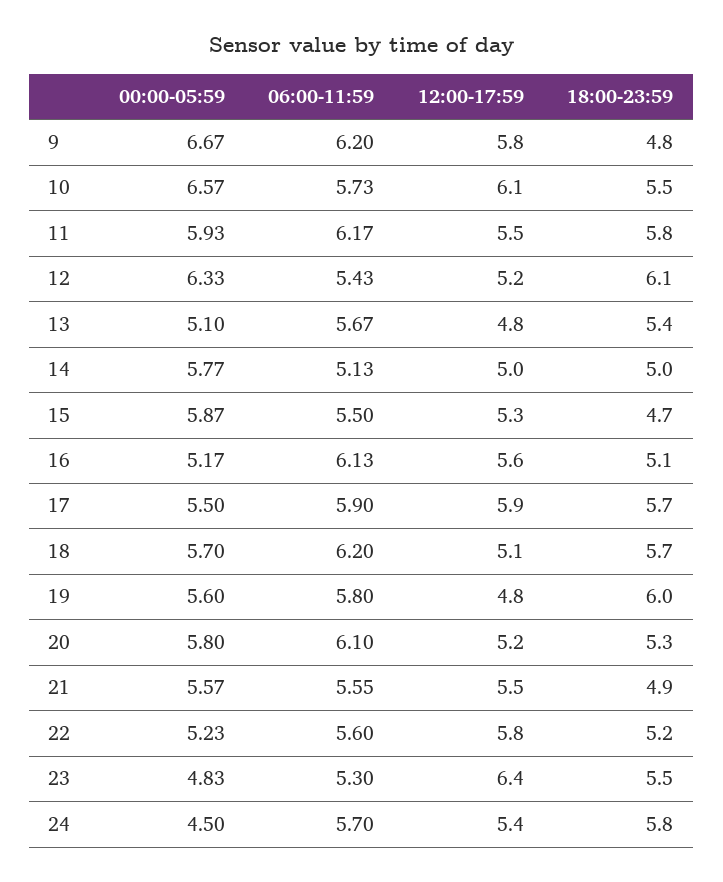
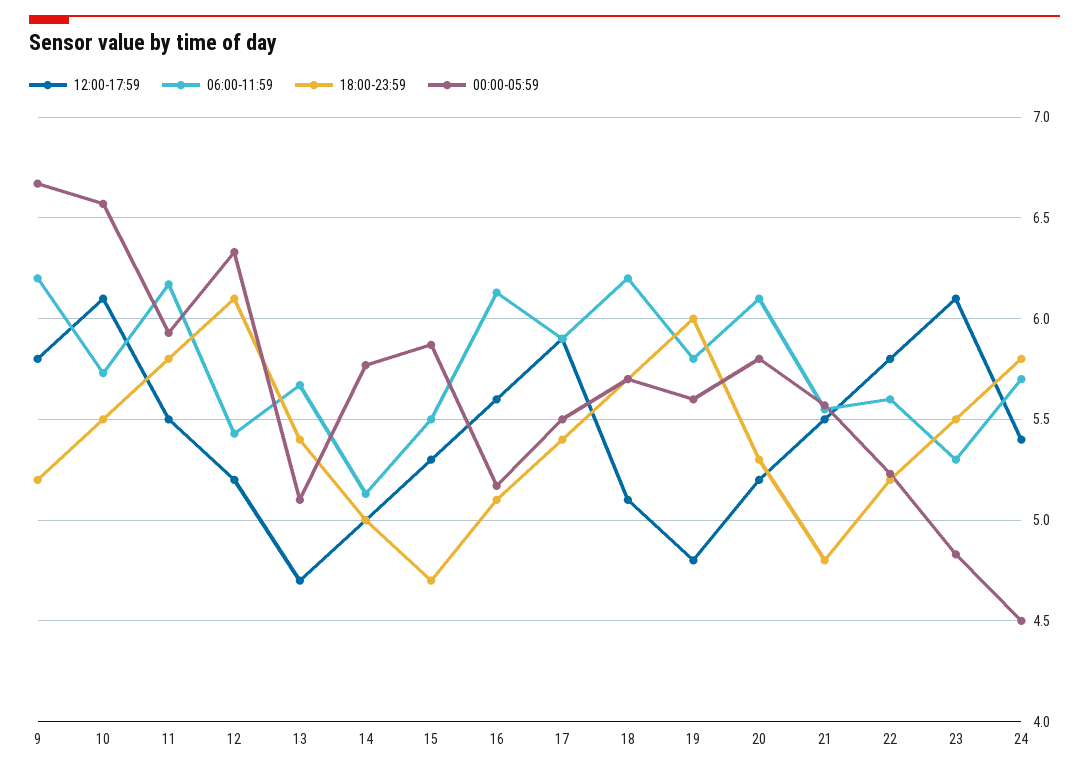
18:00-23:59, 9: 4.8 -> 5.2
12:00-17:59, 13: 4.8 -> 4.7
18:00-23:59, 17: 5.7 -> 5.4
18:00-23:59, 21: 4.9 -> 4.8
12:00-17:59, 23: 6.4 -> 6.1

